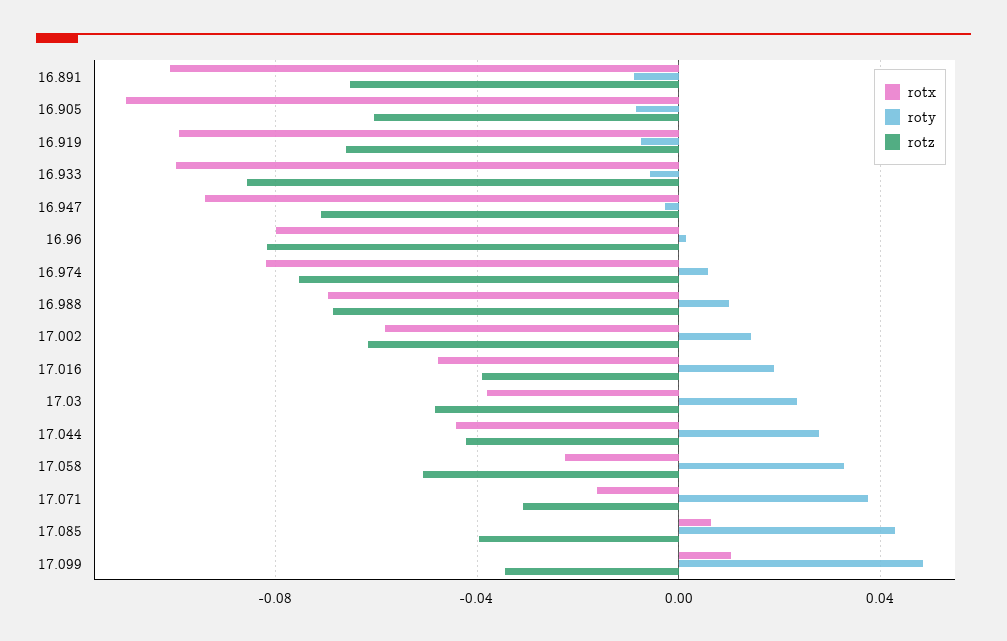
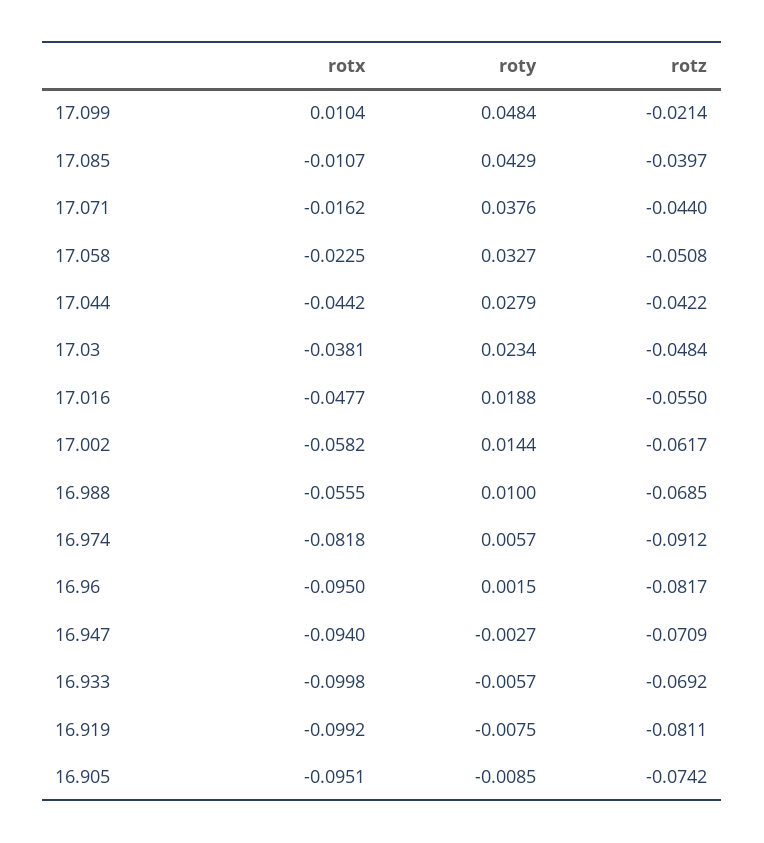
rotx, 16.891: -0.1 -> none
roty, 16.891: -0.01 -> none
rotz, 16.891: -0.065 -> none
rotx, 16.905: -0.11 -> -0.0951
rotz, 16.905: -0.06 -> -0.0742
rotz, 16.919: -0.065 -> -0.0811
rotz, 16.933: -0.085 -> -0.0692
rotx, 16.96: -0.08 -> -0.095
rotz, 16.974: -0.075 -> -0.0912
rotx, 16.988: -0.07 -> -0.0555
rotz, 17.016: -0.04 -> -0.055
rotz, 17.071: -0.03 -> -0.044
rotx, 17.085: 0.005 -> -0.0107
rotz, 17.099: -0.035 -> -0.0214

